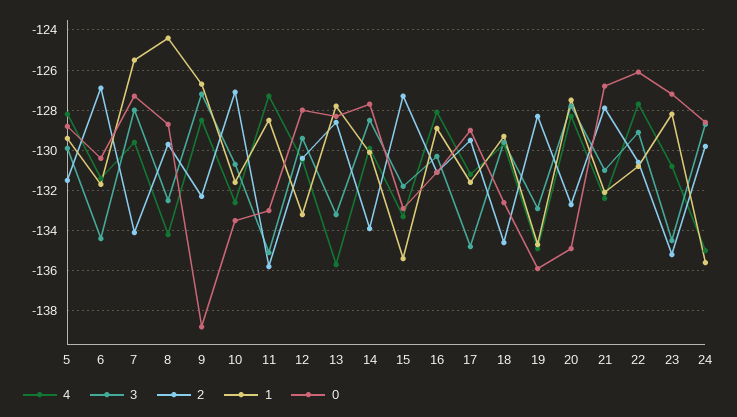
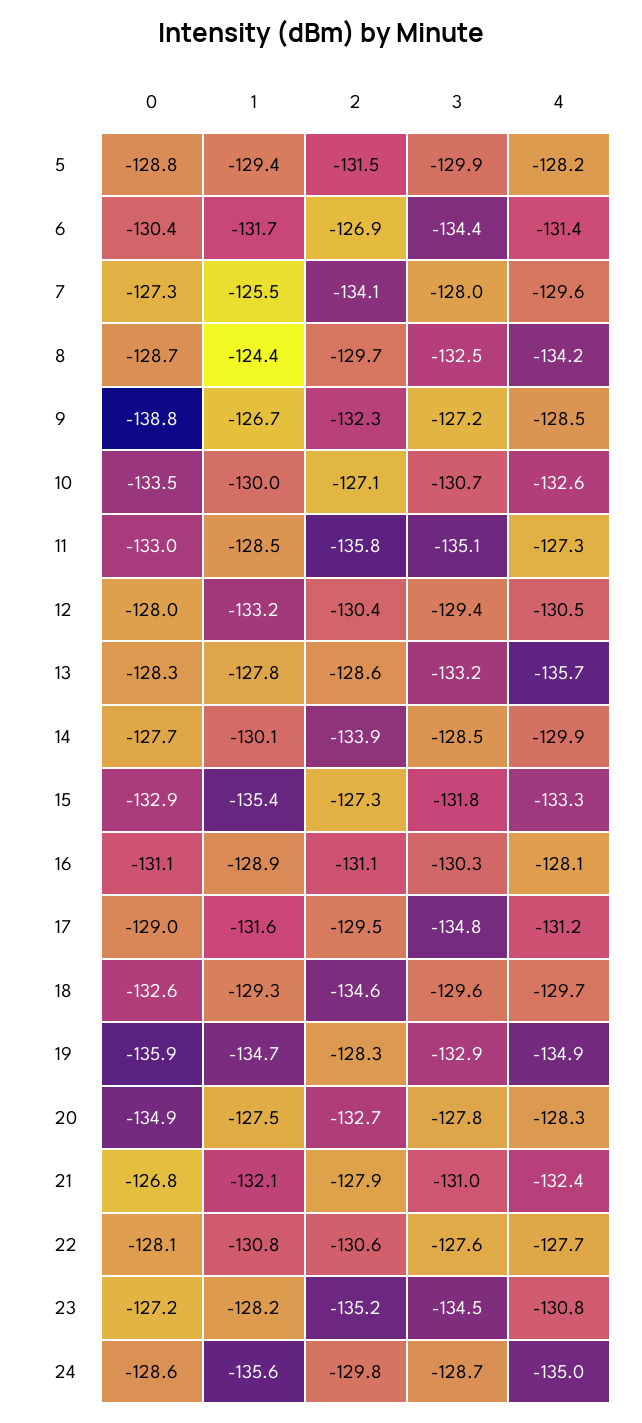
1, 10: -131.5 -> -130
3, 22: -129 -> -127.6
0, 22: -126 -> -128.1

